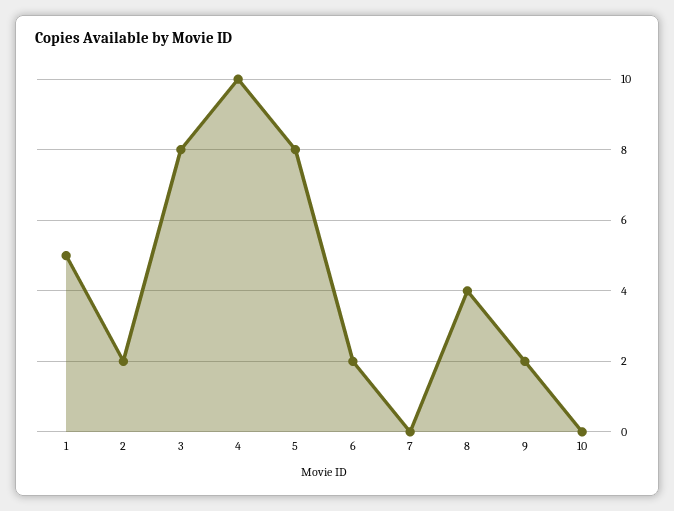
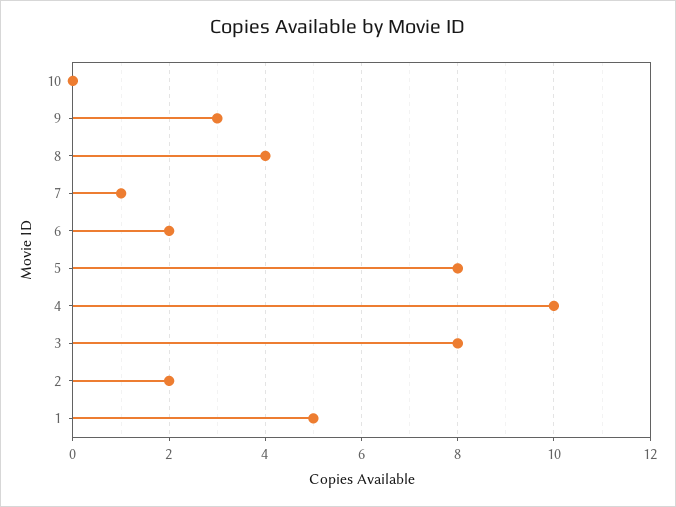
7: 0 -> 1
9: 2 -> 3

